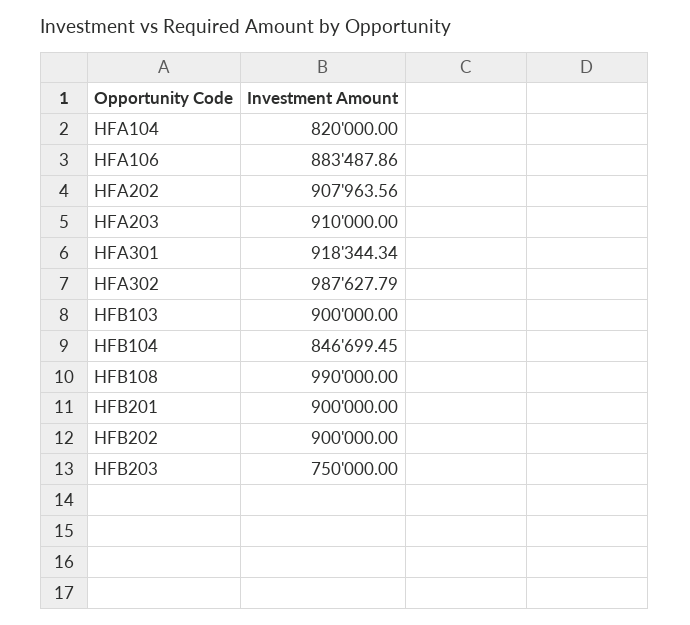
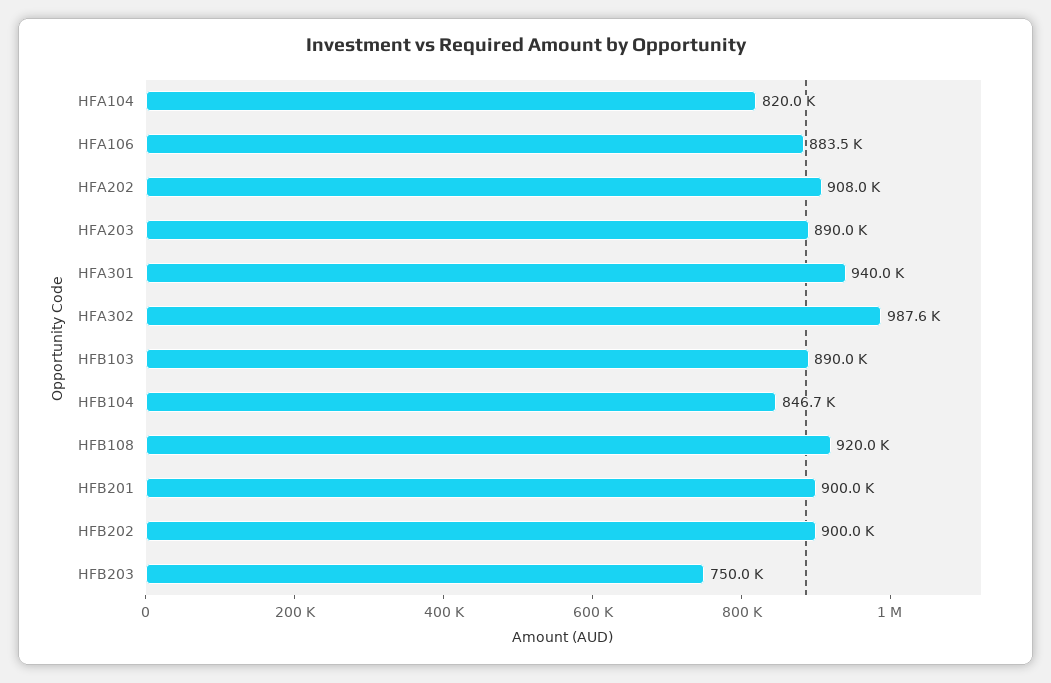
HFA203: 910000 -> 890000
HFA301: 918344.34 -> 940000
HFB103: 900000 -> 890000
HFB108: 990000 -> 920000

